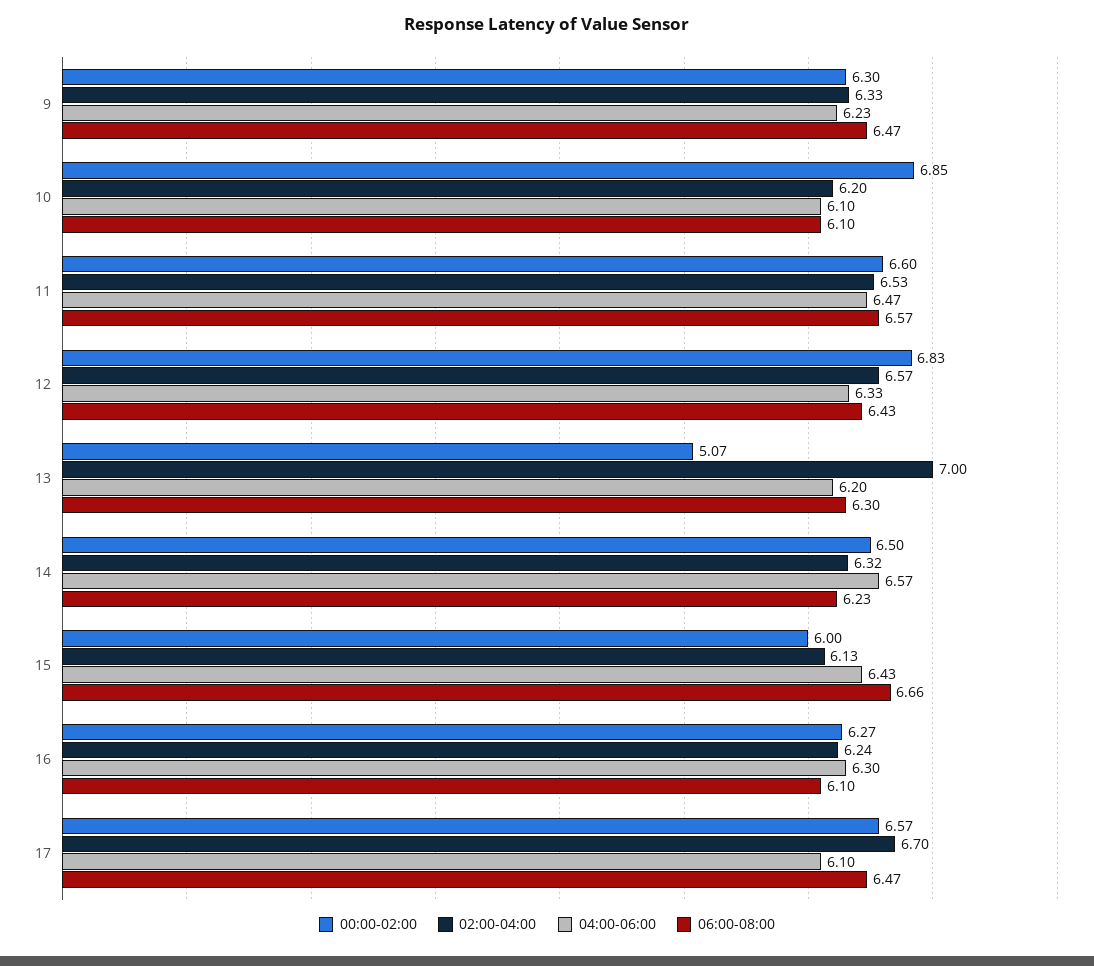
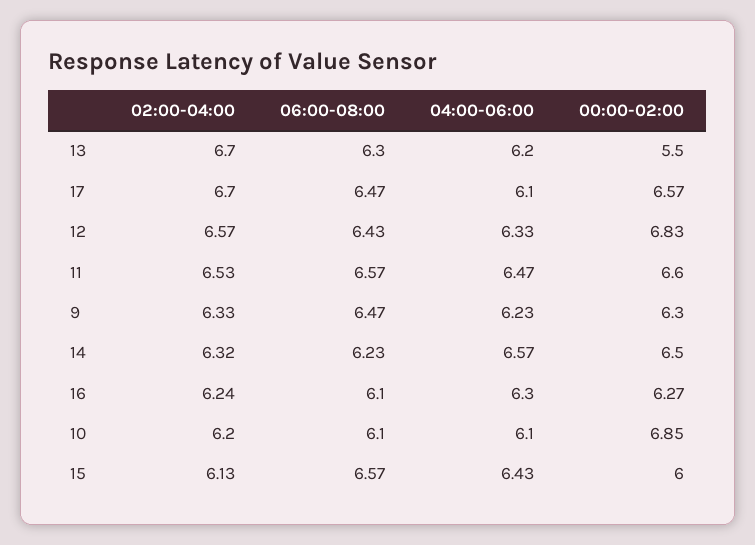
00:00-02:00, 13: 5.07 -> 5.5
02:00-04:00, 13: 7 -> 6.7
06:00-08:00, 15: 6.66 -> 6.57

